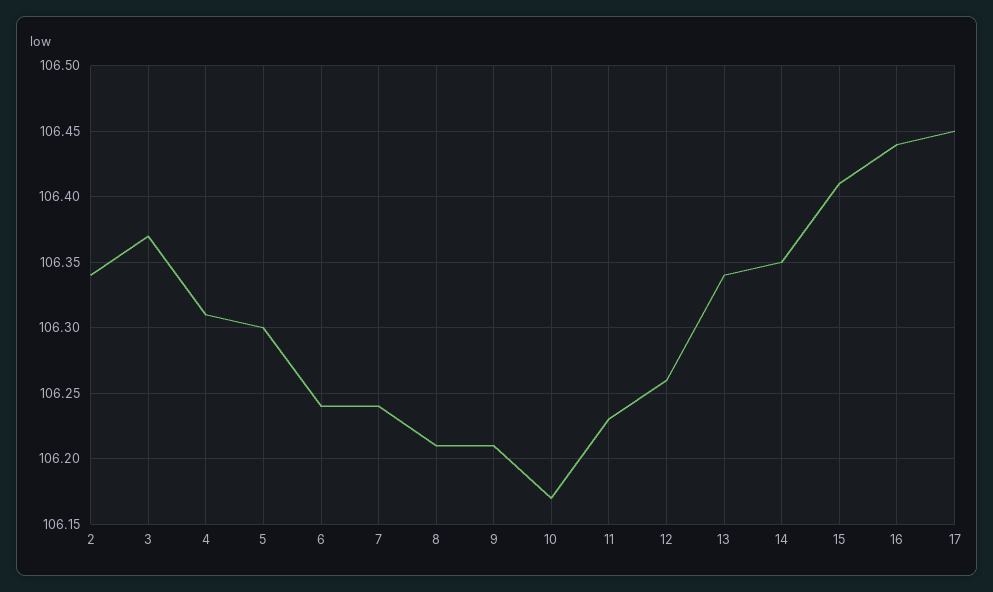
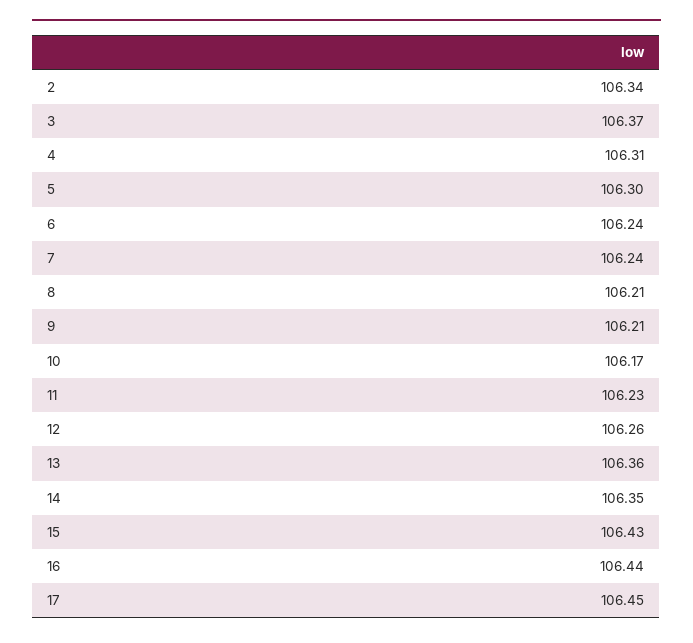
13: 106.34 -> 106.36
15: 106.41 -> 106.43

